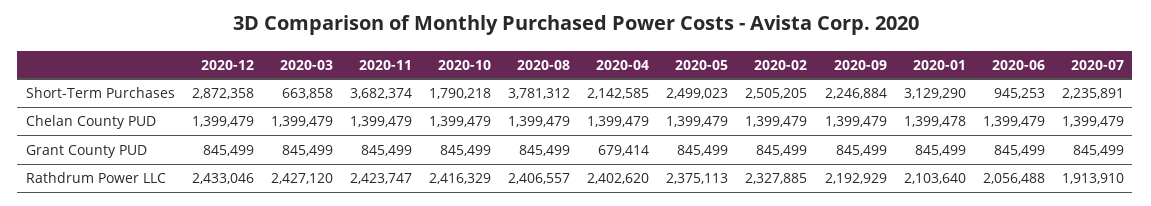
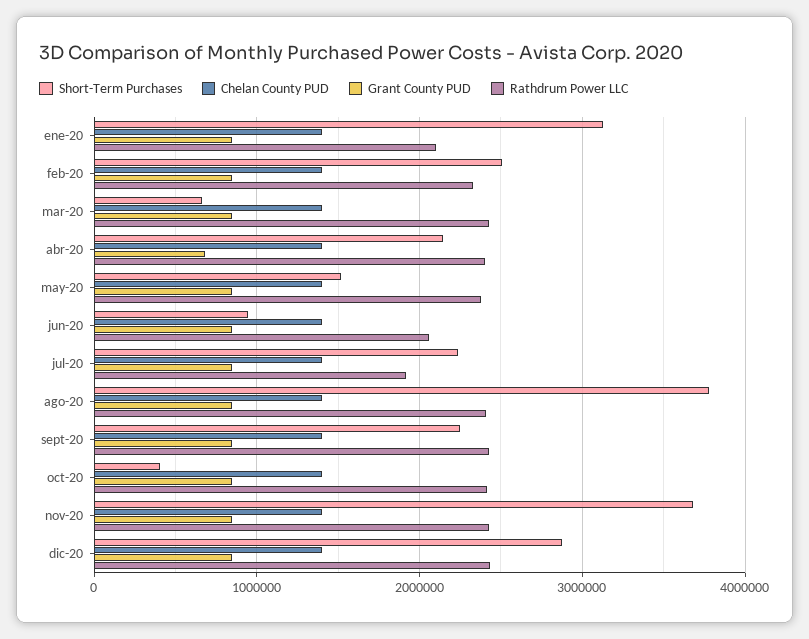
Short-Term Purchases, 2020-10: 1790218 -> 400000
Short-Term Purchases, 2020-05: 2499023 -> 1500000
Rathdrum Power LLC, 2020-09: 2192929 -> 2400000

